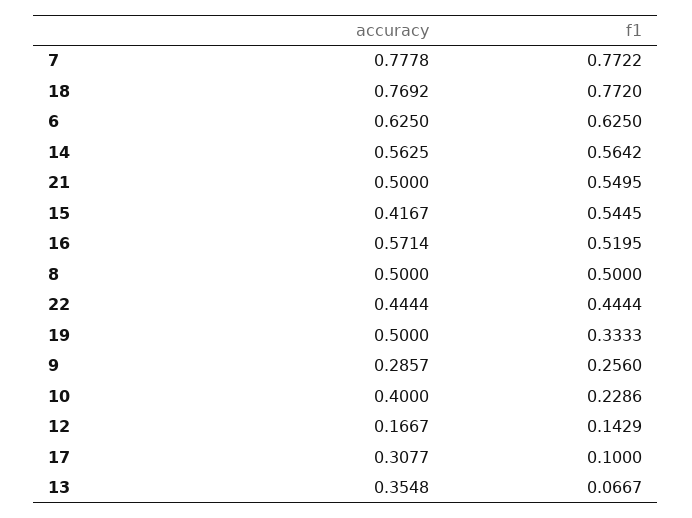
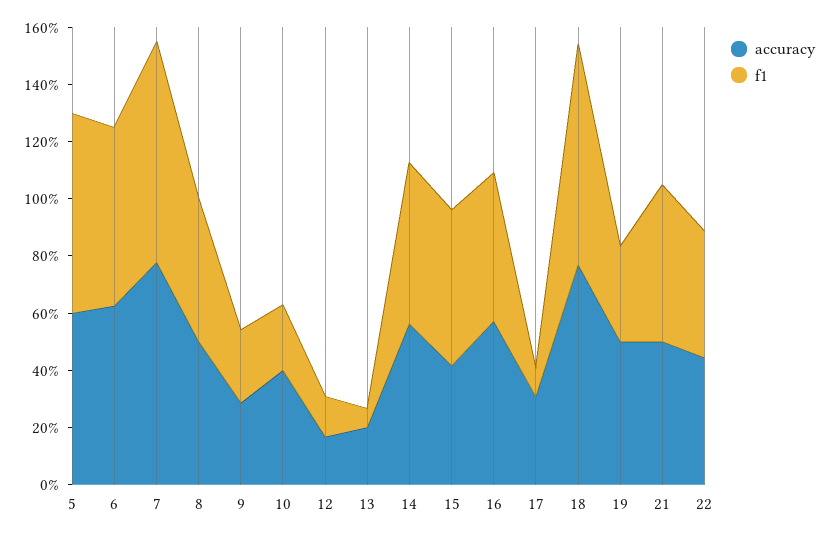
accuracy, 13: 0.3548 -> 0.2
accuracy, 5: none -> 0.6
f1, 5: none -> 0.7

